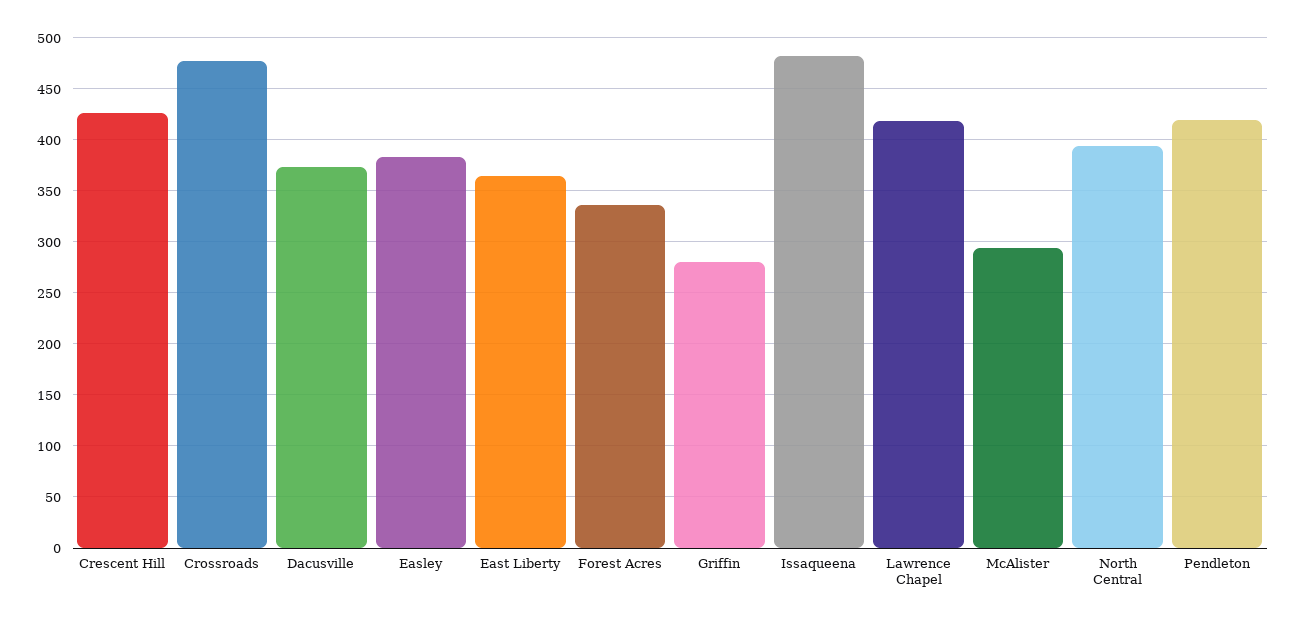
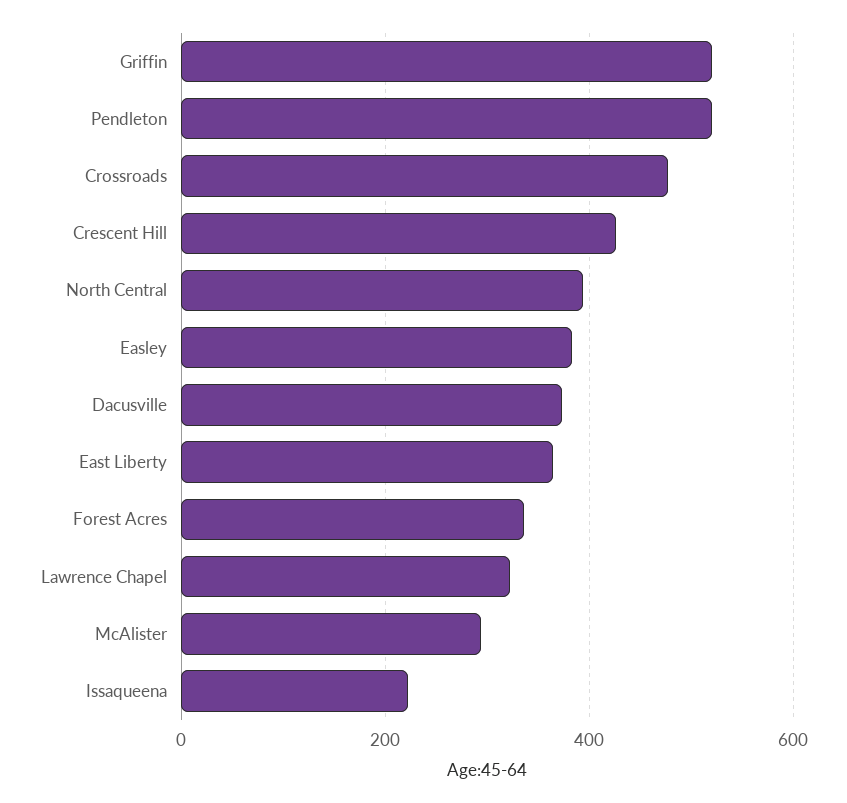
Griffin: 280 -> 520
Issaqueena: 480 -> 220
Lawrence Chapel: 420 -> 320
Pendleton: 420 -> 520

